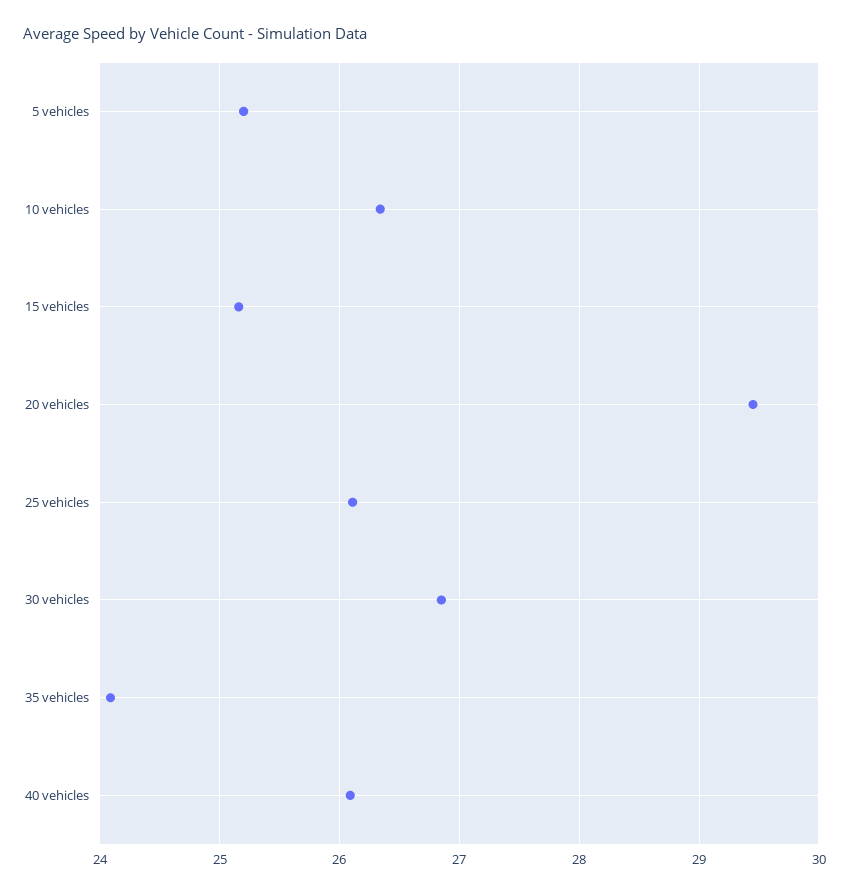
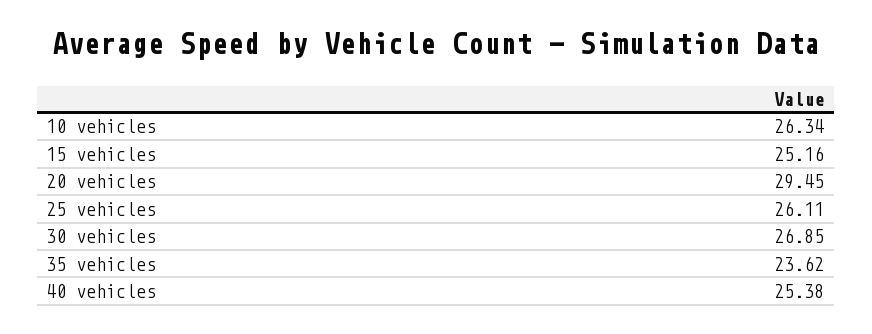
5 vehicles: 25.2 -> none
35 vehicles: 24.1 -> 23.62
40 vehicles: 26.1 -> 25.38

